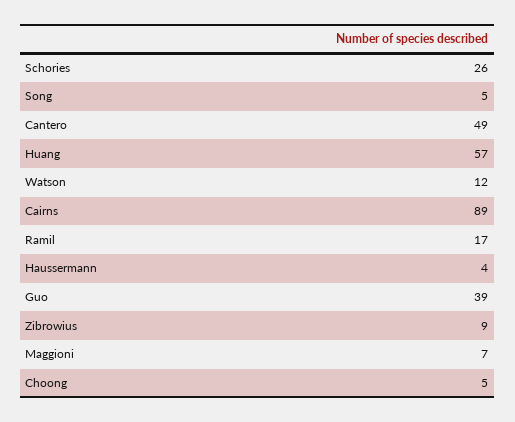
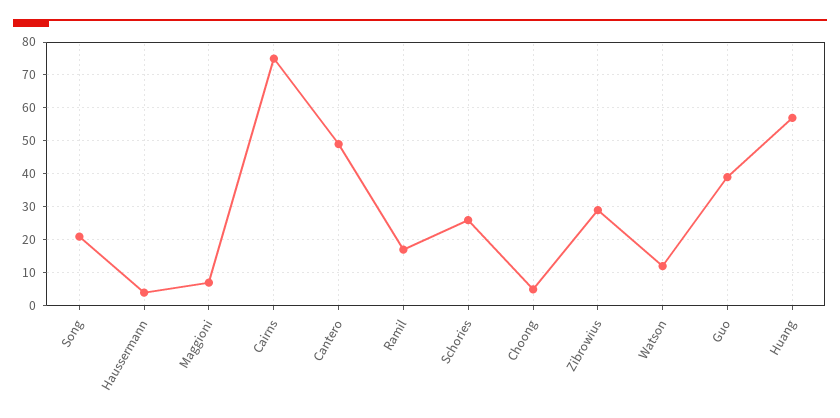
Song: 5 -> 20
Cairns: 89 -> 75
Zibrowius: 9 -> 30

